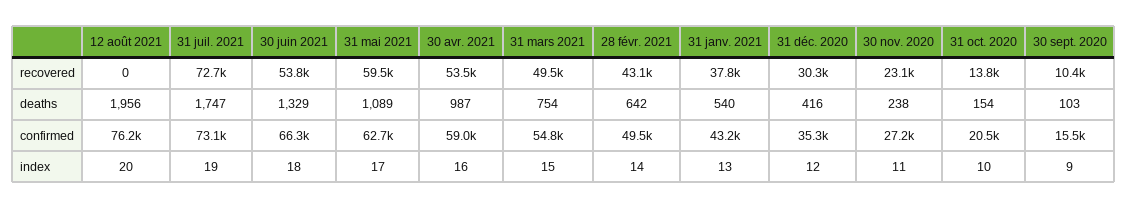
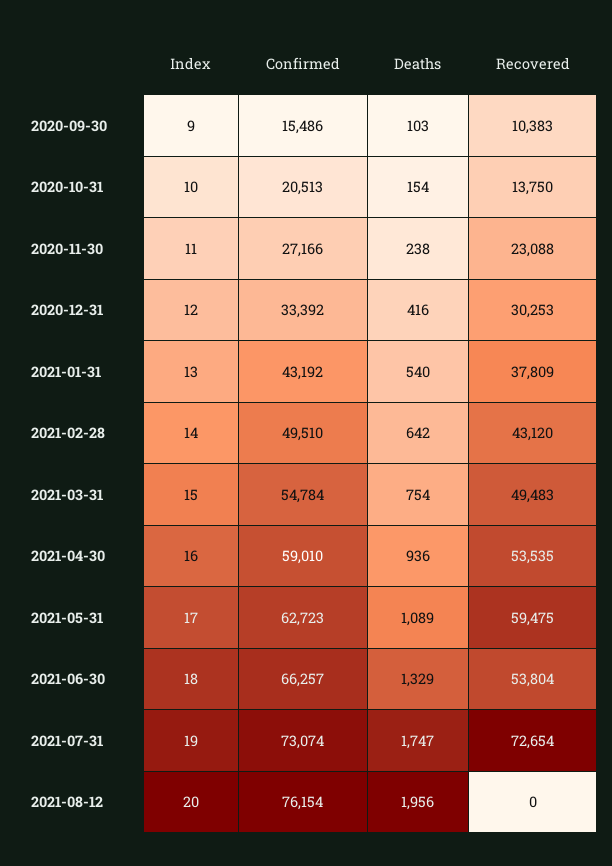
30 avr. 2021, deaths: 987 -> 936
31 déc. 2020, confirmed: 35300 -> 33392

